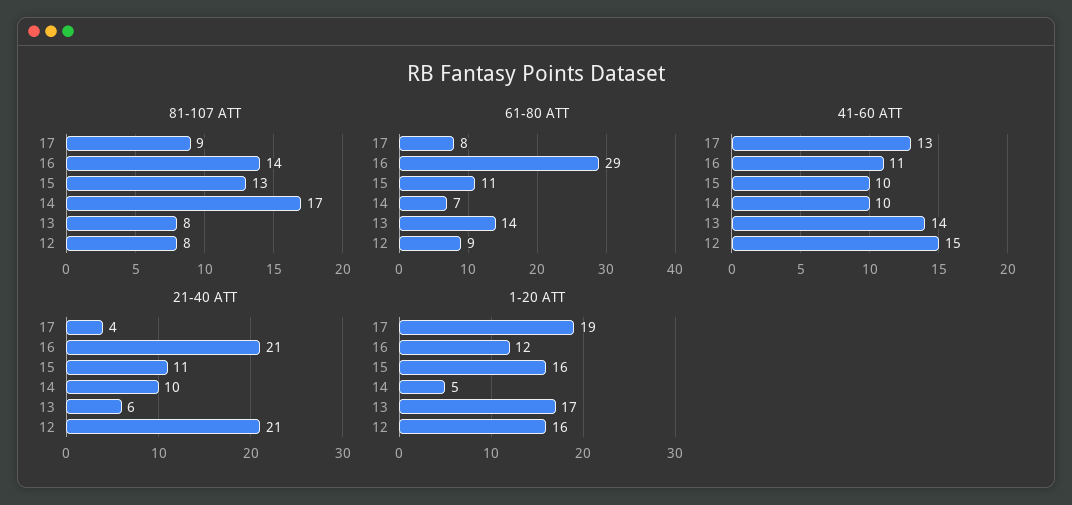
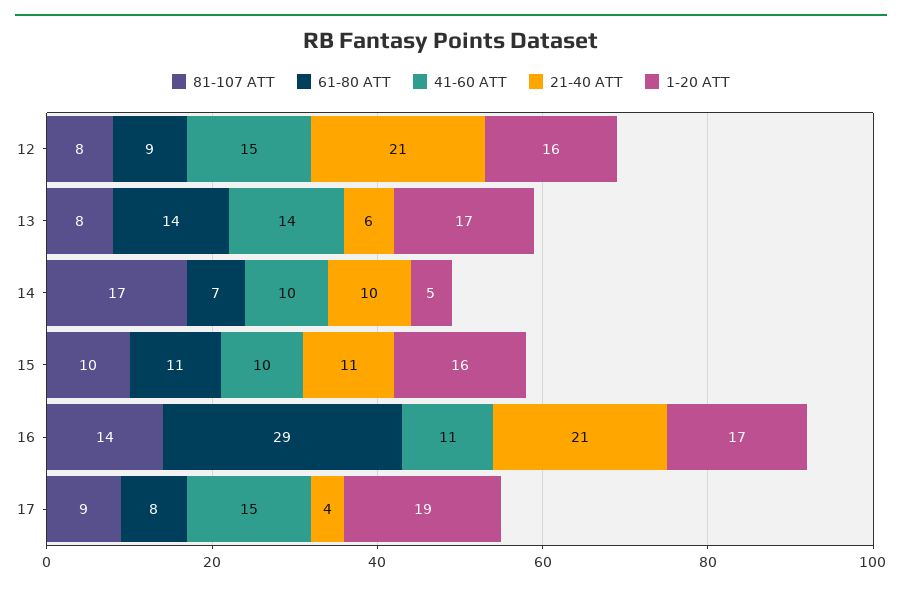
81-107 ATT, 15: 13 -> 10
41-60 ATT, 17: 13 -> 15
1-20 ATT, 16: 12 -> 17

